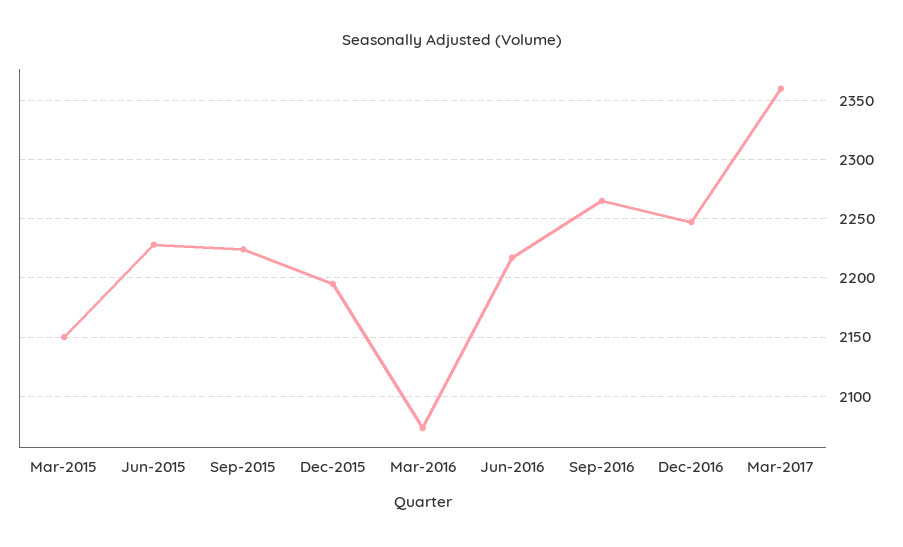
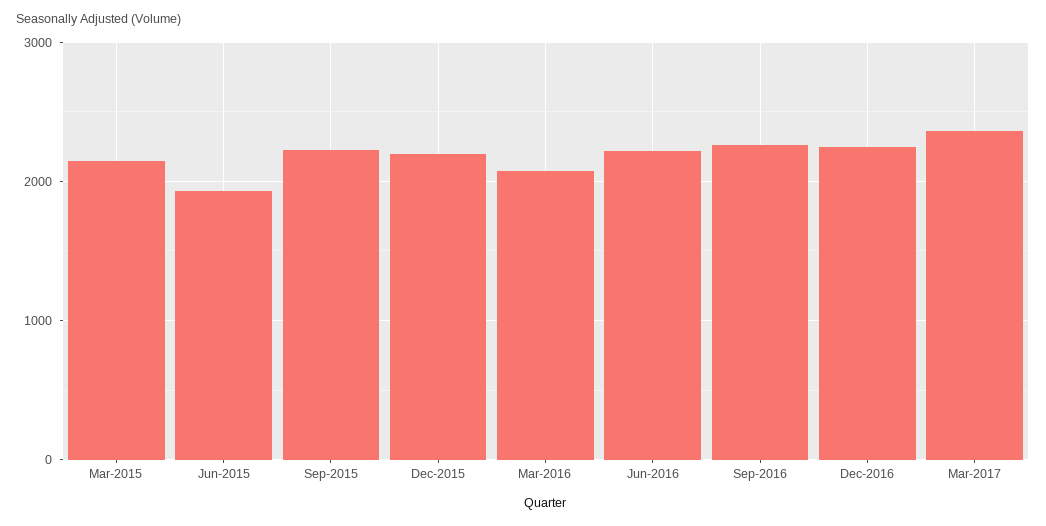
Jun-2015: 2230 -> 1900

